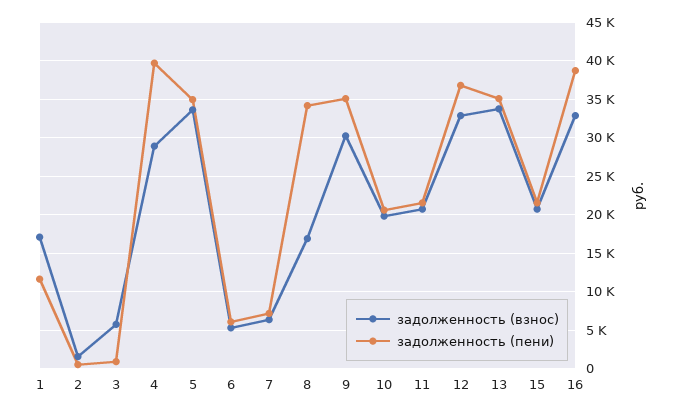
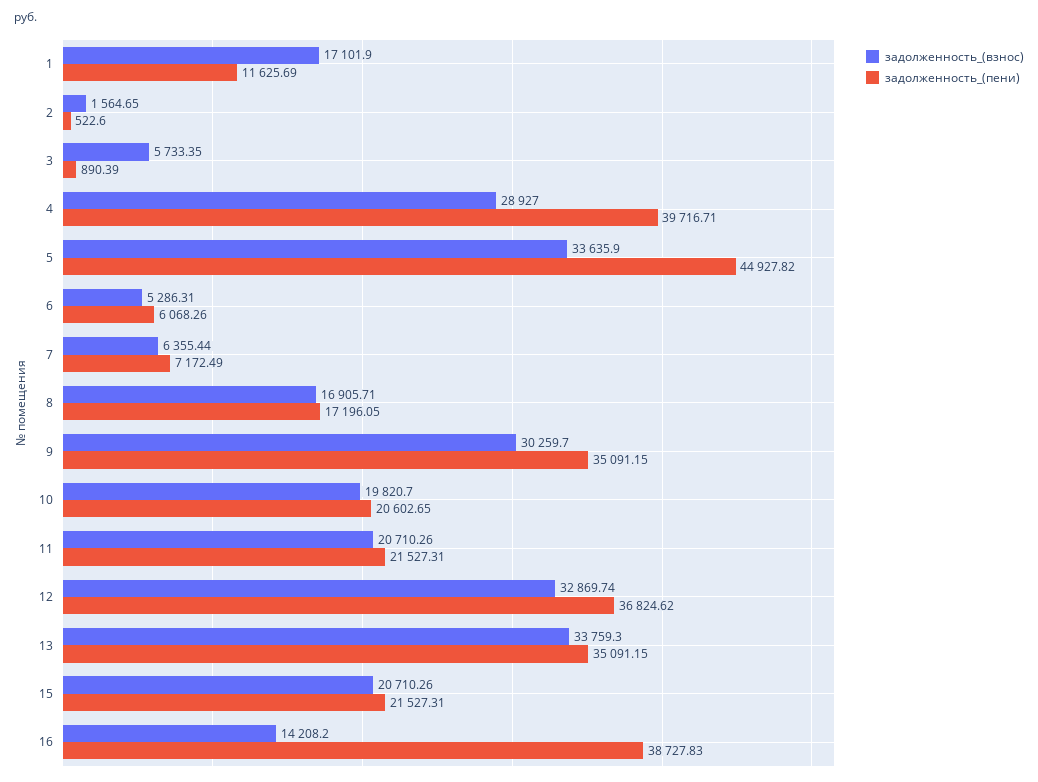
задолженность (пени), 5: 35000 -> 44927.82
задолженность (пени), 8: 34000 -> 17196.05
задолженность (взнос), 16: 33000 -> 14208.2

